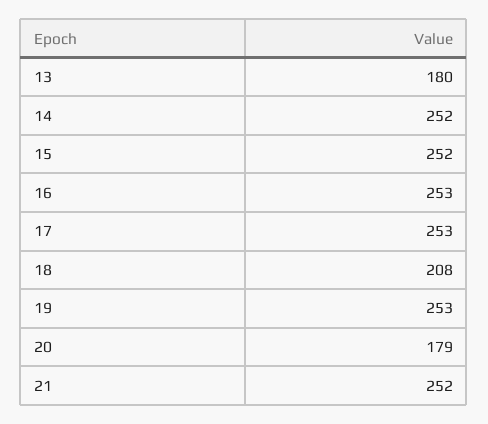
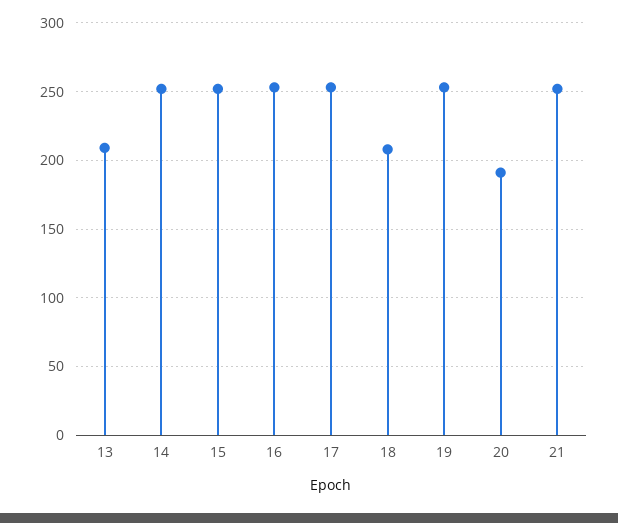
13: 180 -> 210
20: 179 -> 190

